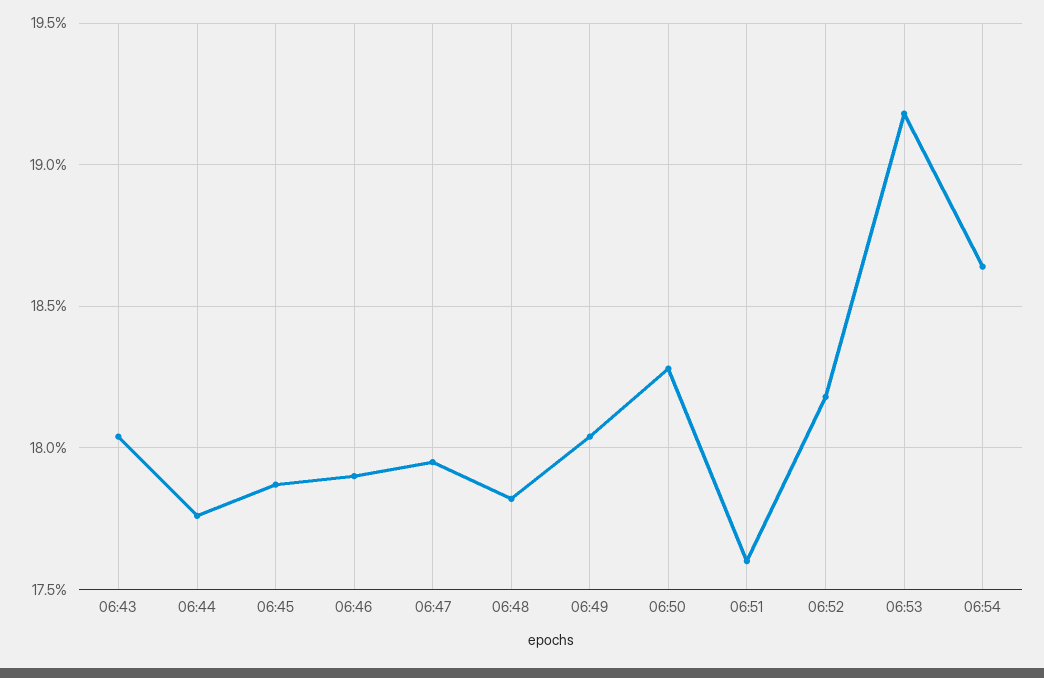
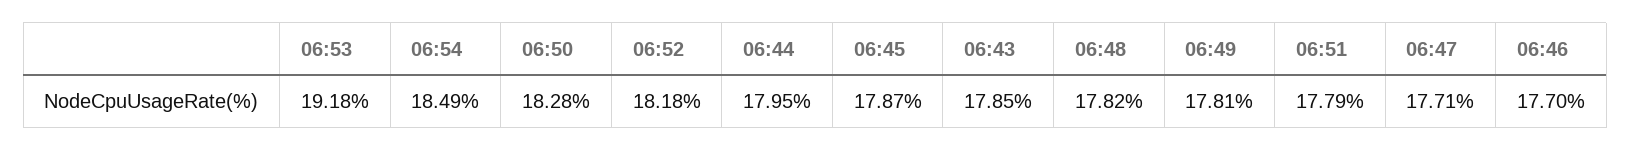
06:43: 18.05 -> 17.85
06:44: 17.75 -> 17.95
06:46: 17.9 -> 17.7
06:47: 17.95 -> 17.71
06:49: 18.05 -> 17.81
06:51: 17.6 -> 17.79
06:54: 18.65 -> 18.49

